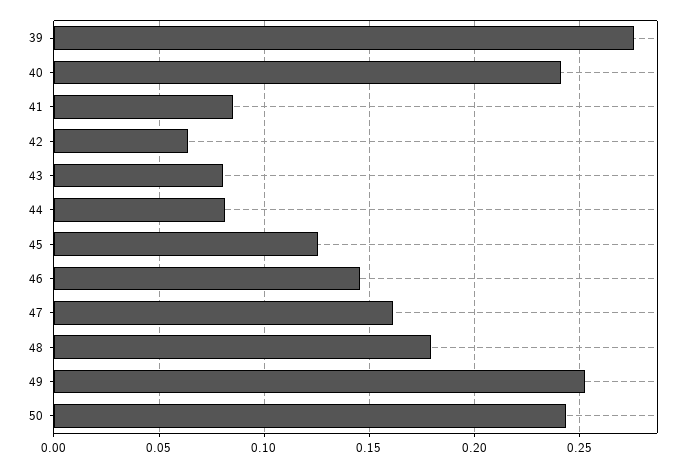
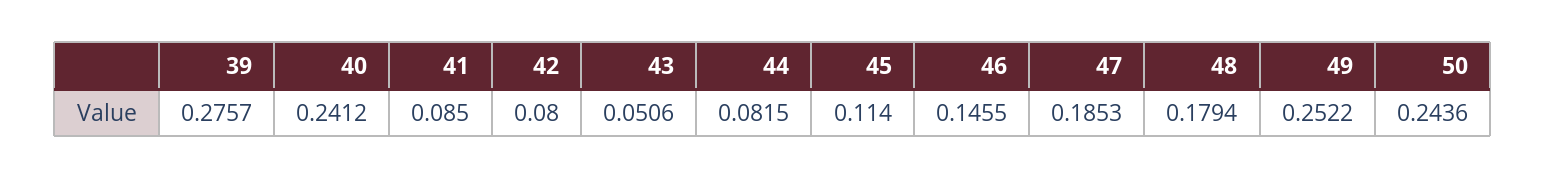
42: 0.065 -> 0.08
43: 0.08 -> 0.0506
45: 0.125 -> 0.114
47: 0.16 -> 0.1853

